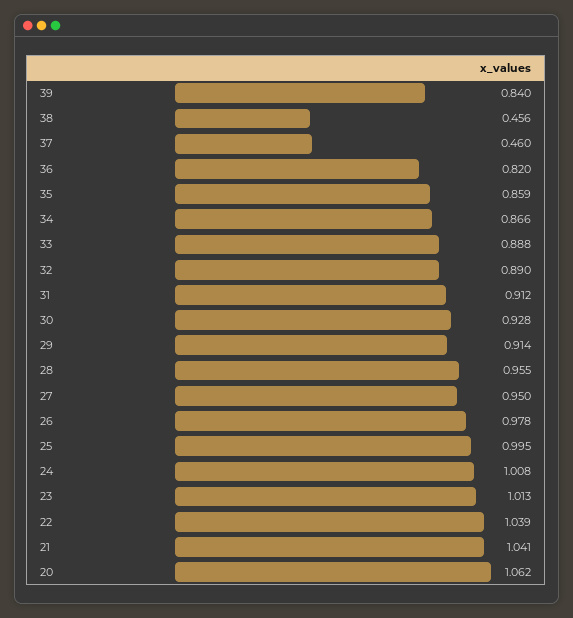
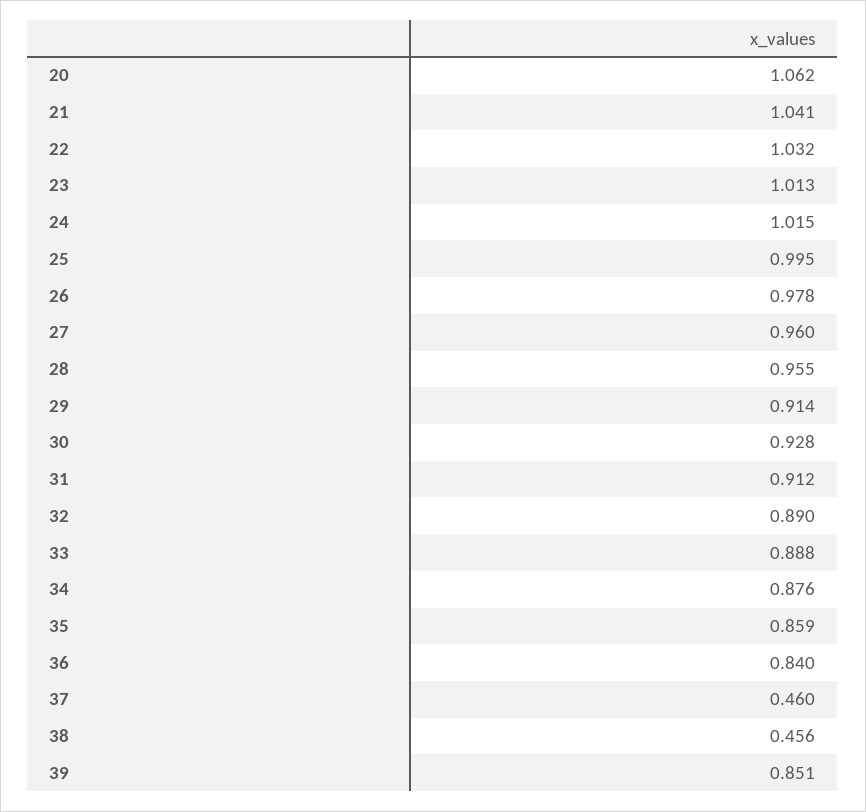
39: 0.84 -> 0.851
36: 0.82 -> 0.84
34: 0.866 -> 0.876
27: 0.95 -> 0.96
24: 1.008 -> 1.015
22: 1.039 -> 1.032

